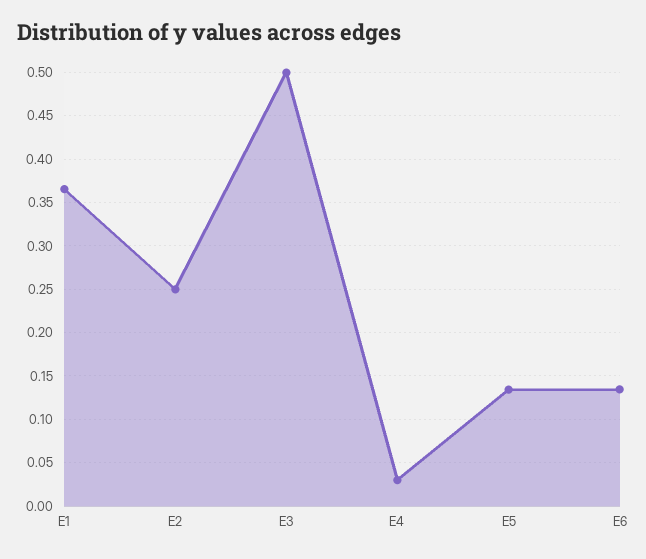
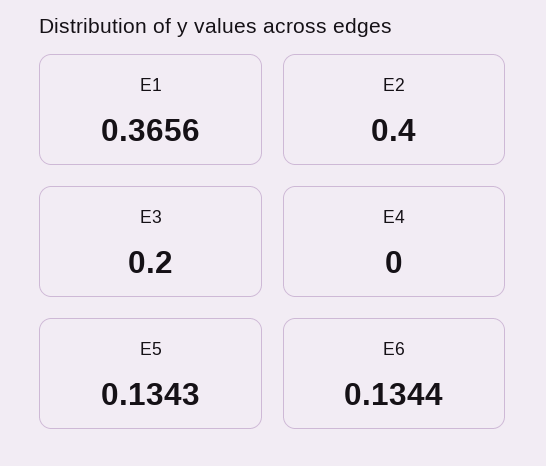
E2: 0.25 -> 0.4
E3: 0.5 -> 0.2
E4: 0.03 -> 0

